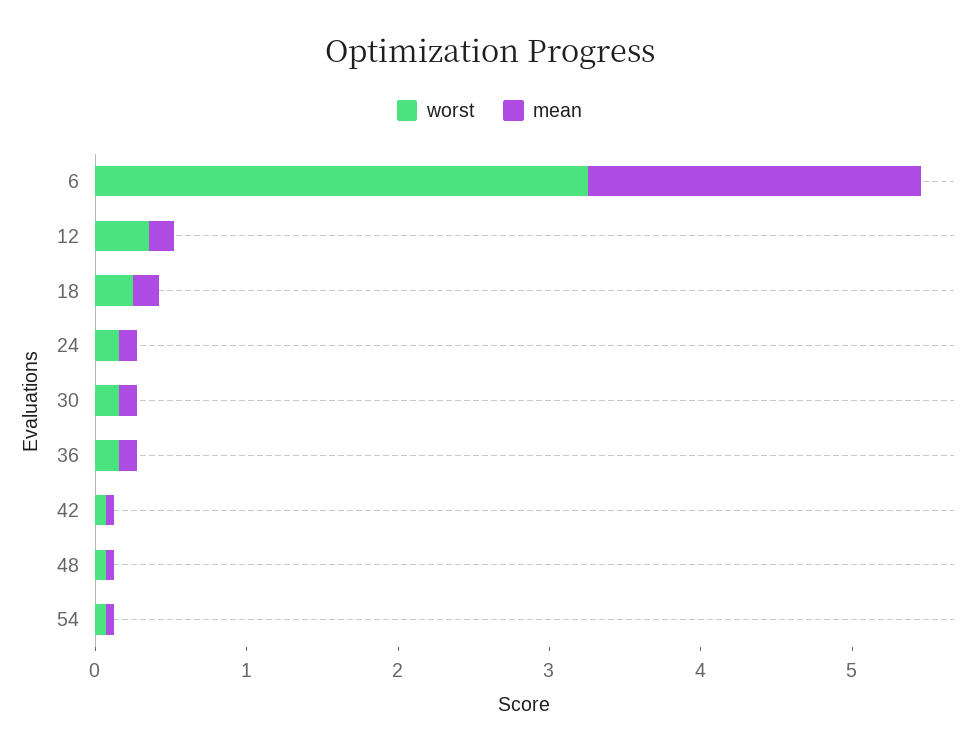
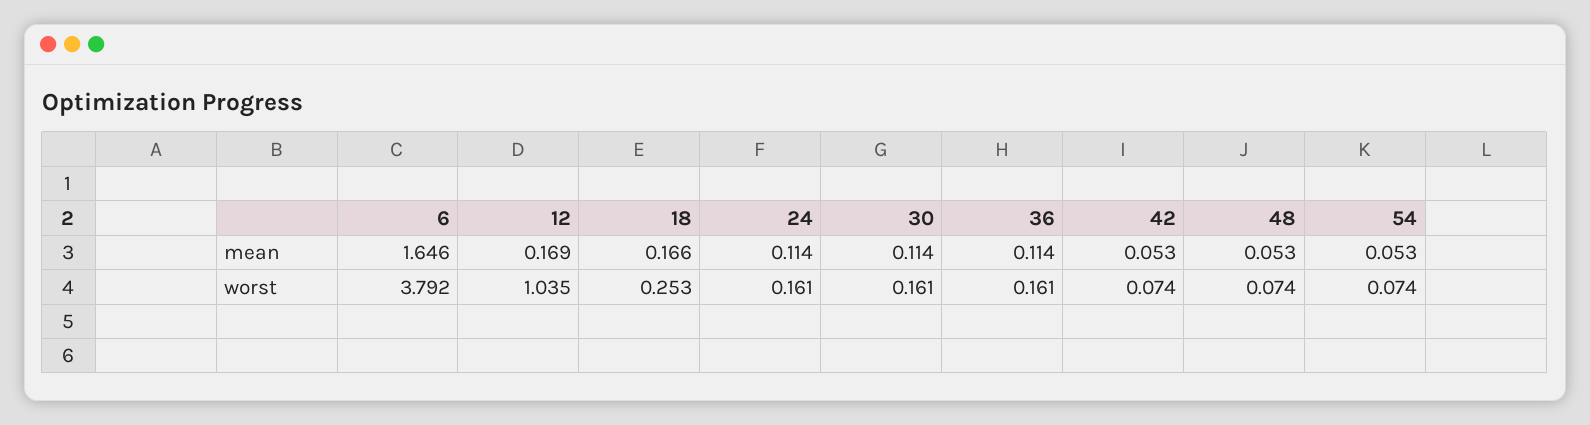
worst, 6: 3.2 -> 3.792
mean, 6: 2.2 -> 1.646
worst, 12: 0.4 -> 1.035

